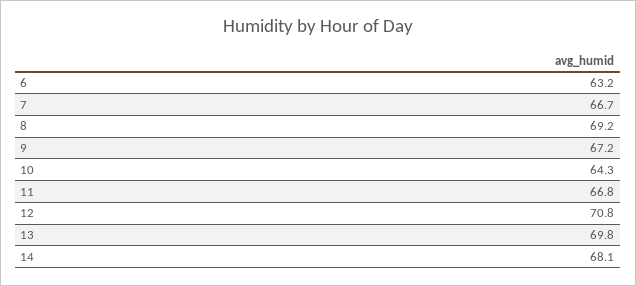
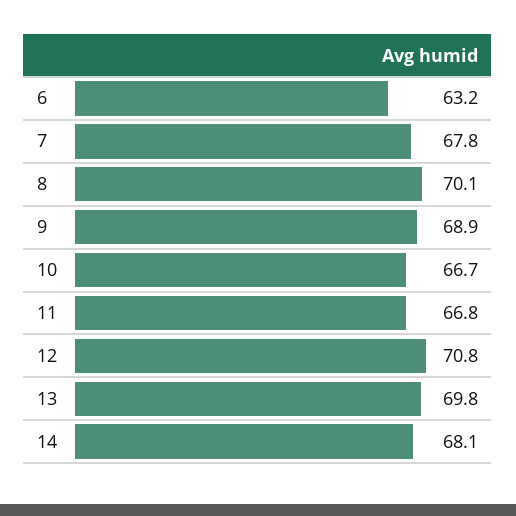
7: 66.7 -> 67.8
8: 69.2 -> 70.1
9: 67.2 -> 68.9
10: 64.3 -> 66.7

